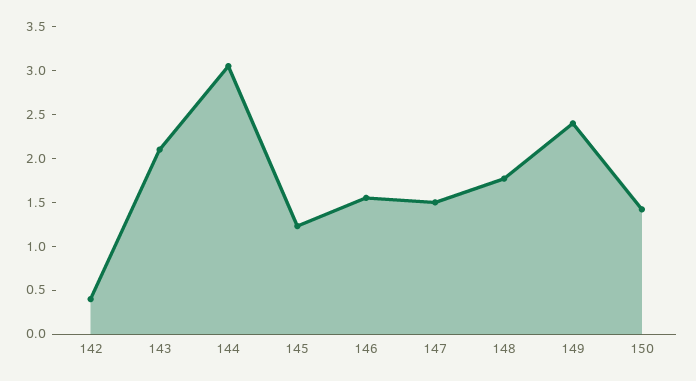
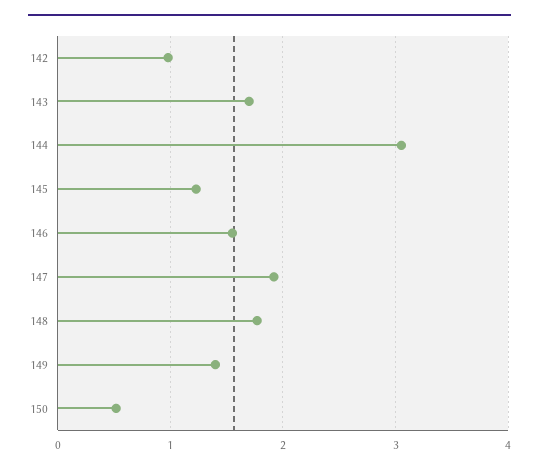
142: 0.4 -> 1
143: 2.1 -> 1.7
147: 1.5 -> 1.9
149: 2.4 -> 1.4
150: 1.4 -> 0.5

